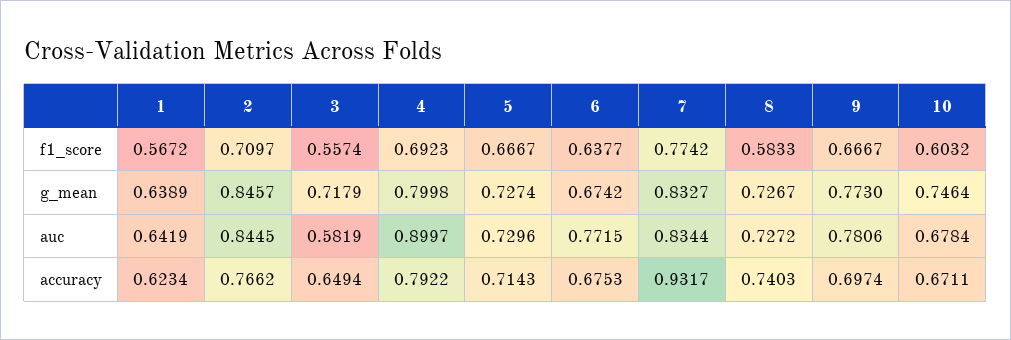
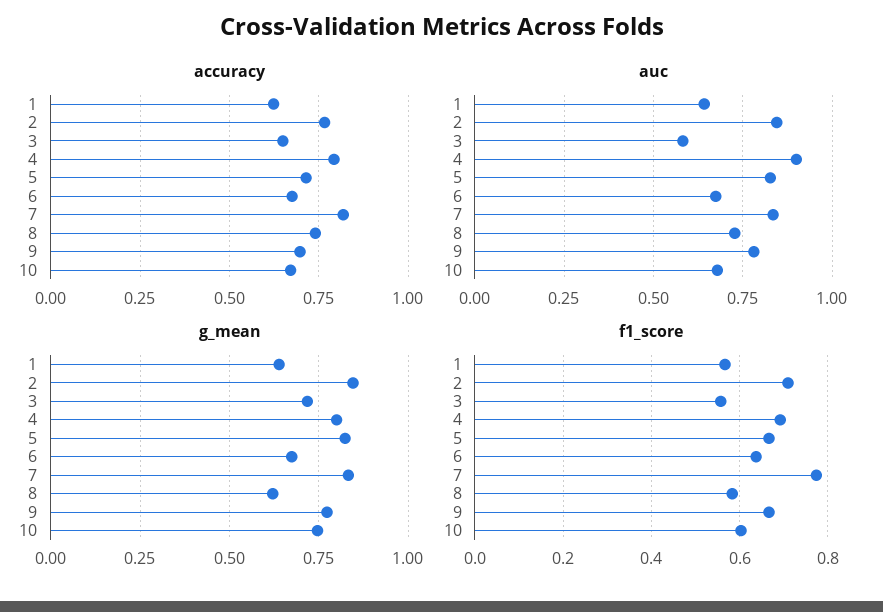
g_mean, 5: 0.7274 -> 0.825
g_mean, 8: 0.7267 -> 0.625
auc, 5: 0.7296 -> 0.825
auc, 6: 0.7715 -> 0.675
accuracy, 7: 0.9317 -> 0.825

